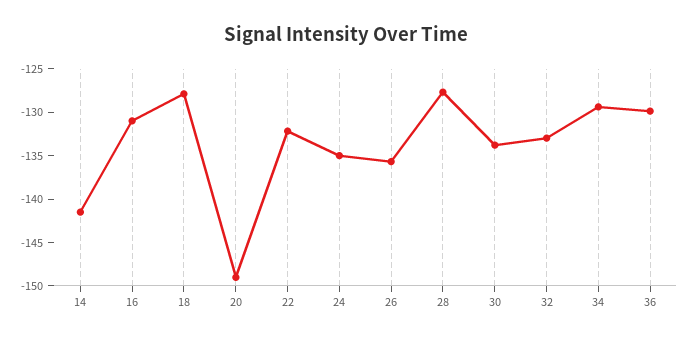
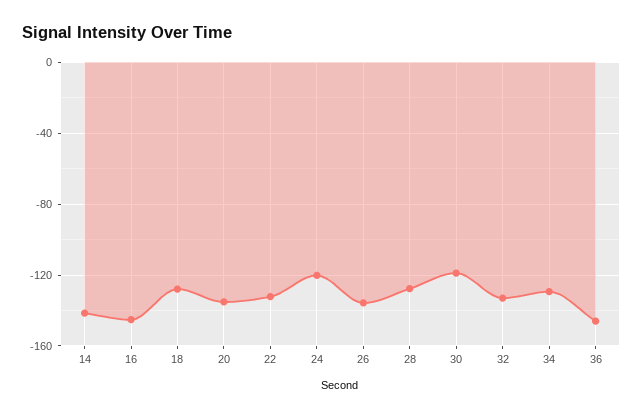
16: -131 -> -145
20: -149 -> -135
24: -135 -> -120
30: -134 -> -120
36: -130 -> -145

